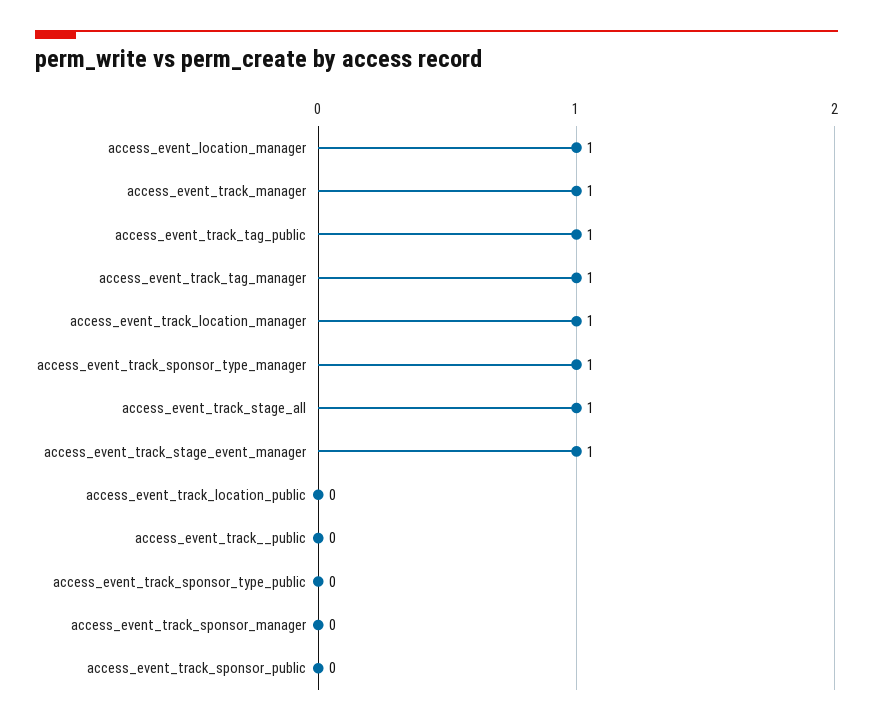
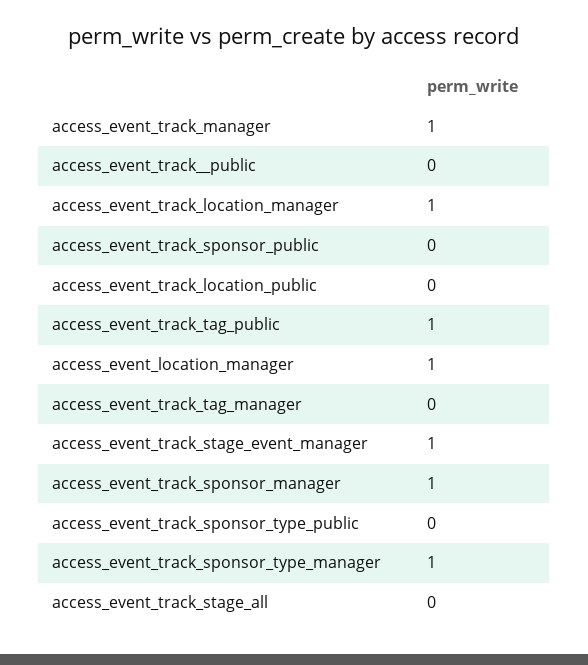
access_event_track_tag_manager: 1 -> 0
access_event_track_stage_all: 1 -> 0
access_event_track_sponsor_manager: 0 -> 1

